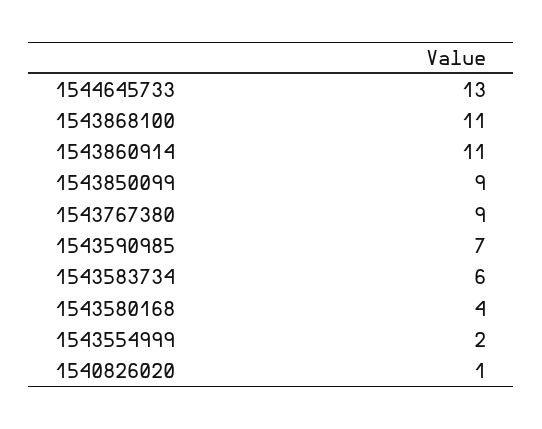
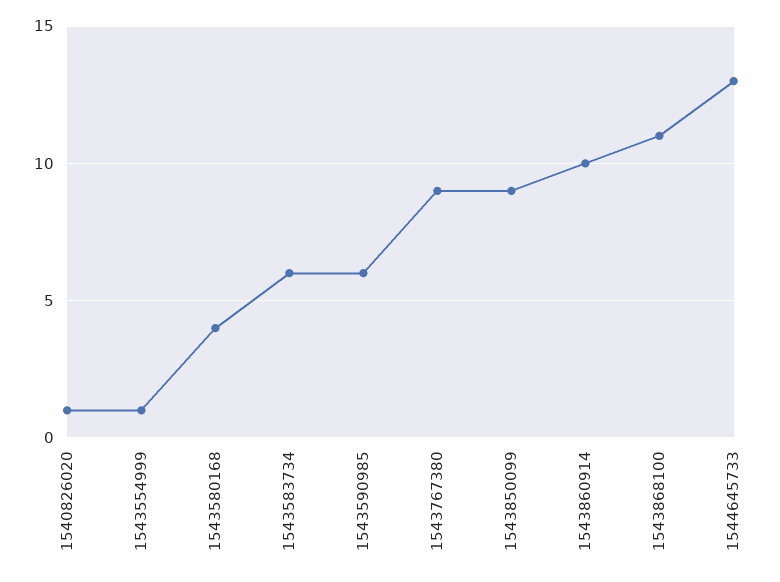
1543860914: 11 -> 10
1543590985: 7 -> 6
1543554999: 2 -> 1

